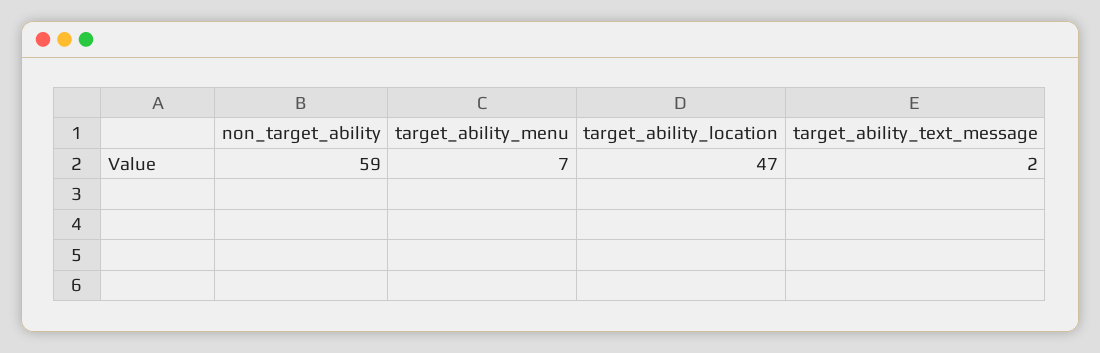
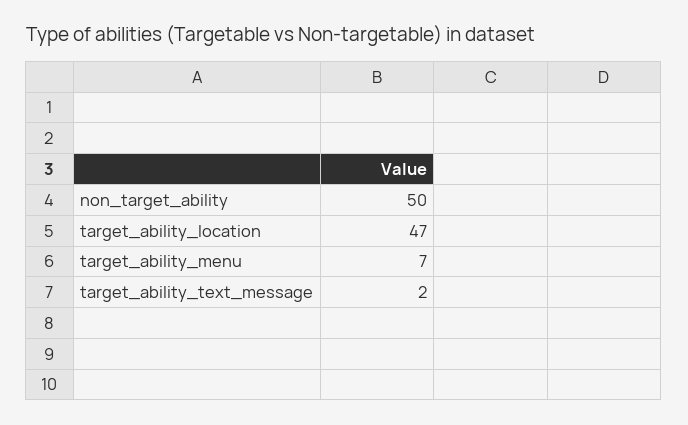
non_target_ability: 59 -> 50

